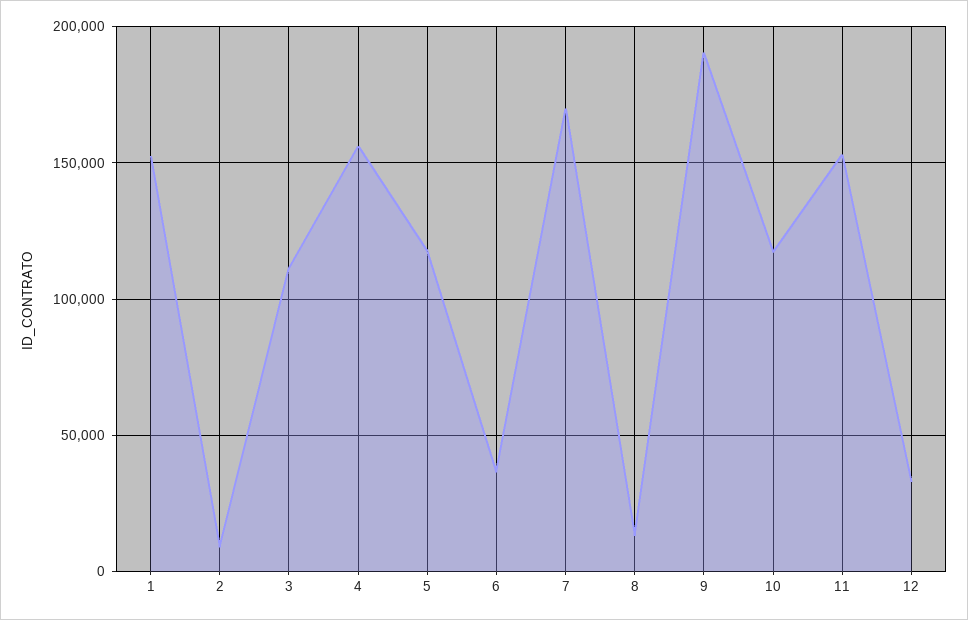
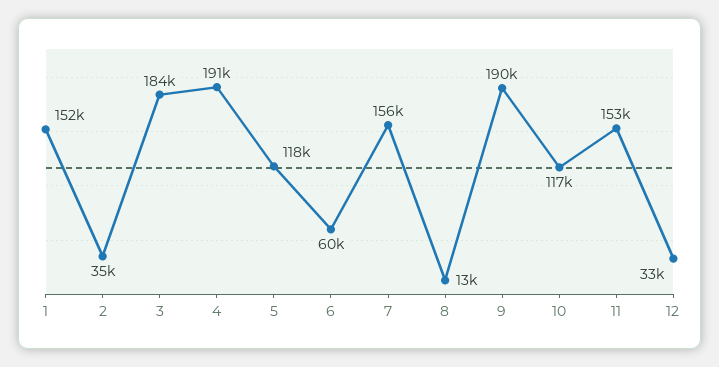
2: 10000 -> 35000
3: 110000 -> 184000
4: 155000 -> 191000
6: 35000 -> 60000
7: 170000 -> 156000

